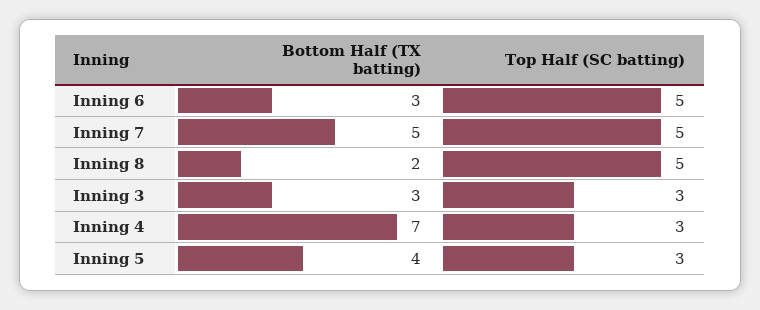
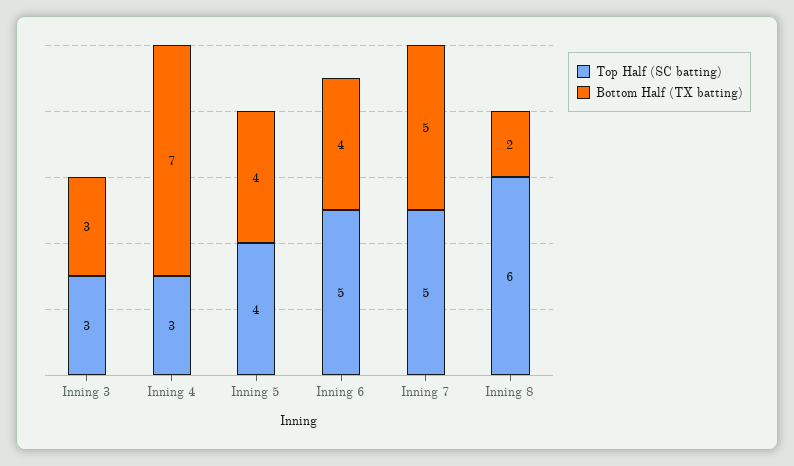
Bottom Half (TX batting), Inning 6: 3 -> 4
Top Half (SC batting), Inning 8: 5 -> 6
Top Half (SC batting), Inning 5: 3 -> 4

